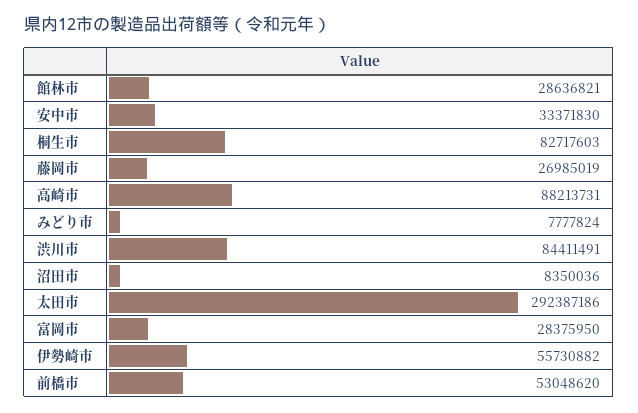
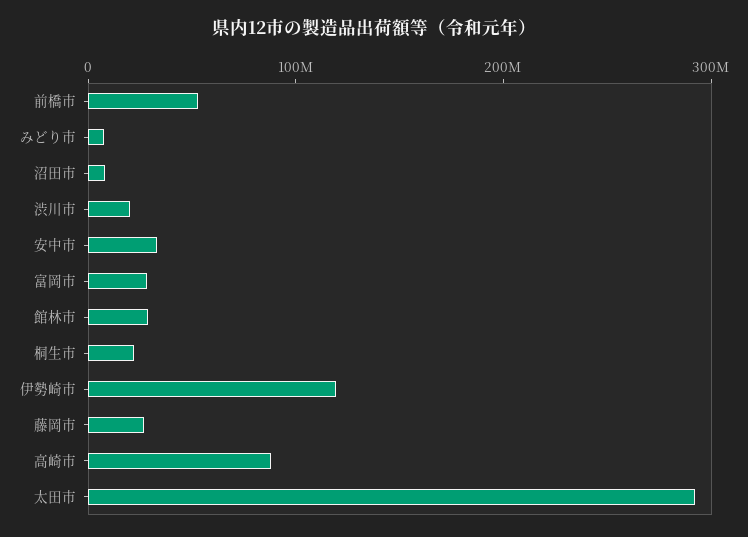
桐生市: 82717603 -> 20000000
渋川市: 84411491 -> 20000000
伊勢崎市: 55730882 -> 120000000

